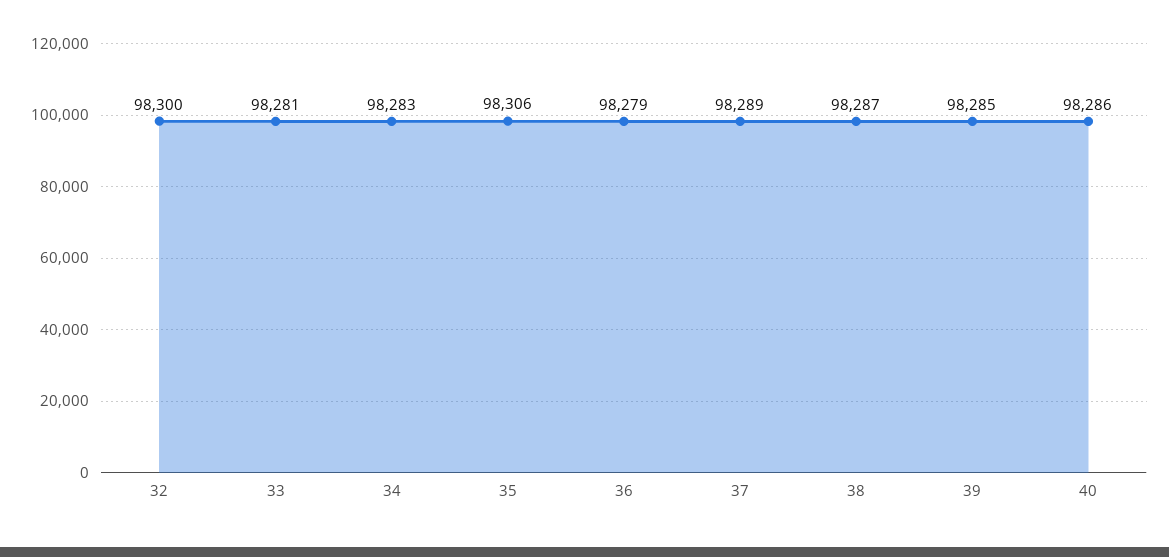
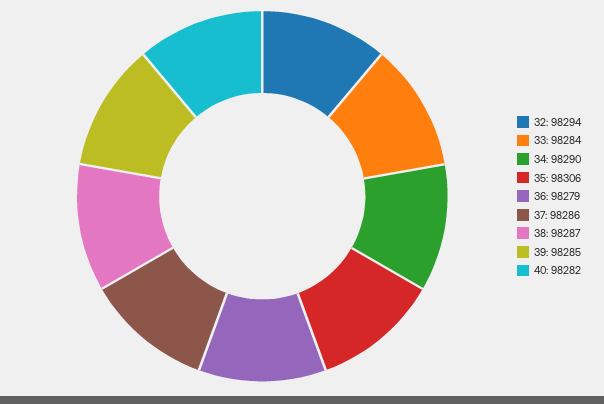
32: 98300 -> 98294
33: 98281 -> 98284
34: 98283 -> 98290
37: 98289 -> 98286
40: 98286 -> 98282

